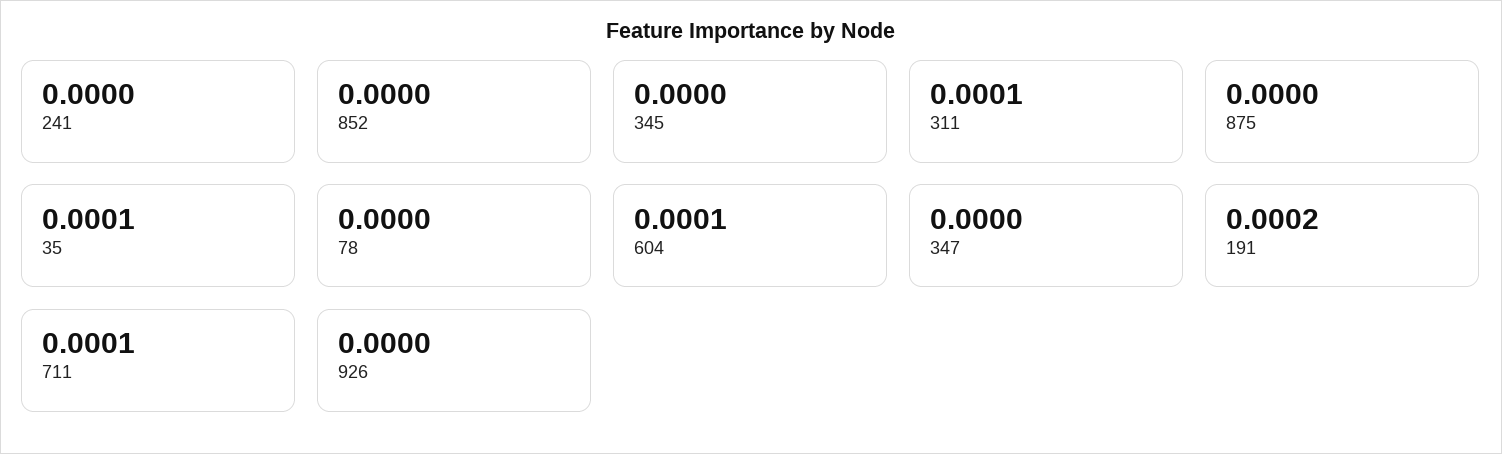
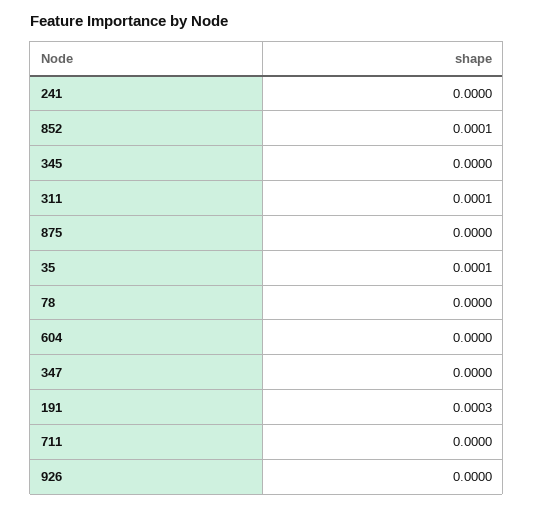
852: 0 -> 0.0001
604: 0.0001 -> 0
191: 0.0002 -> 0.0003
711: 0.0001 -> 0

